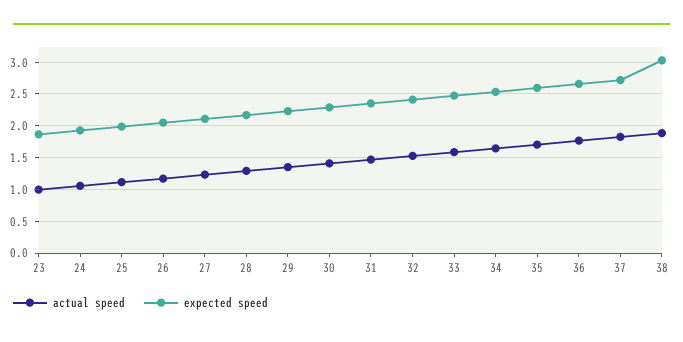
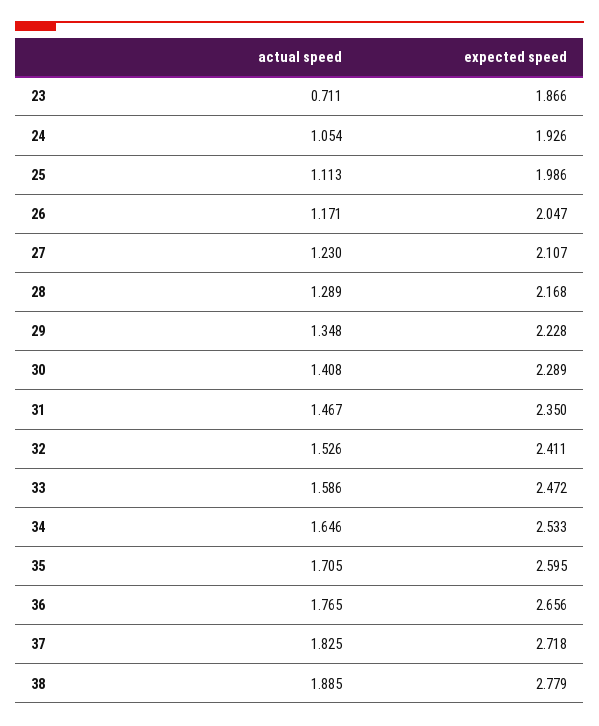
actual speed, 23: 1 -> 0.711
expected speed, 38: 3 -> 2.779

